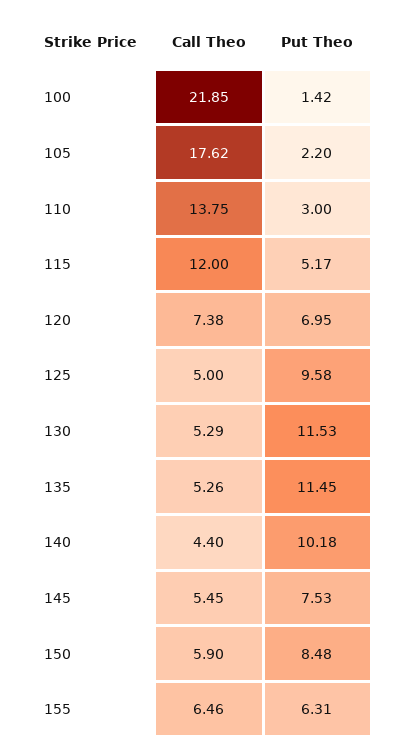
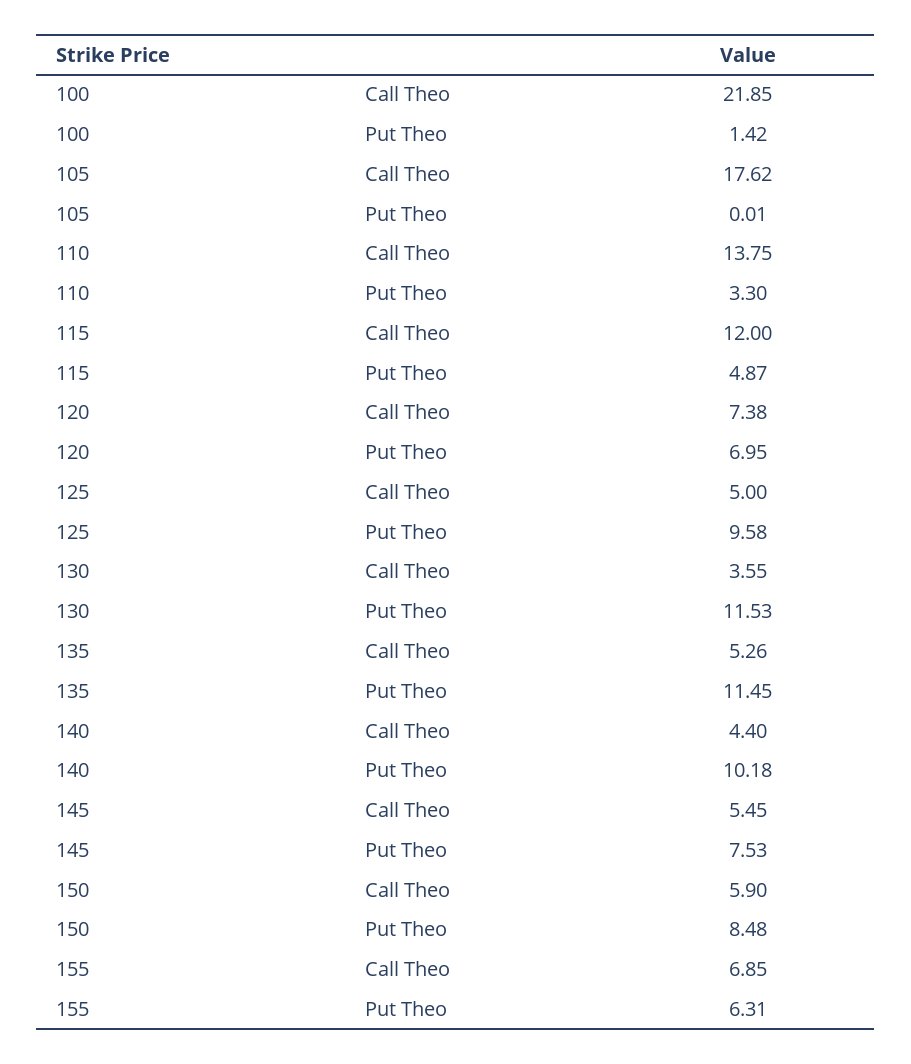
Put Theo, 105: 2.2 -> 0.01
Put Theo, 110: 3 -> 3.3
Put Theo, 115: 5.17 -> 4.87
Call Theo, 130: 5.29 -> 3.55
Call Theo, 155: 6.46 -> 6.85

